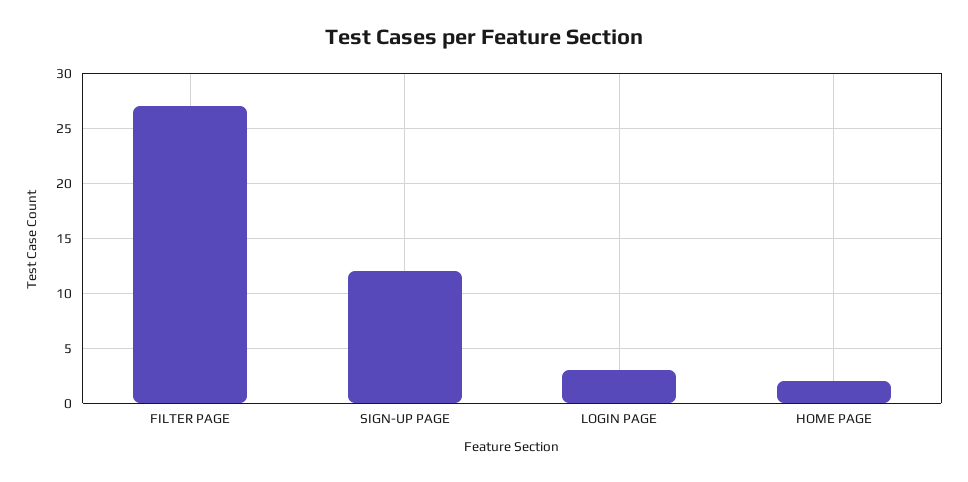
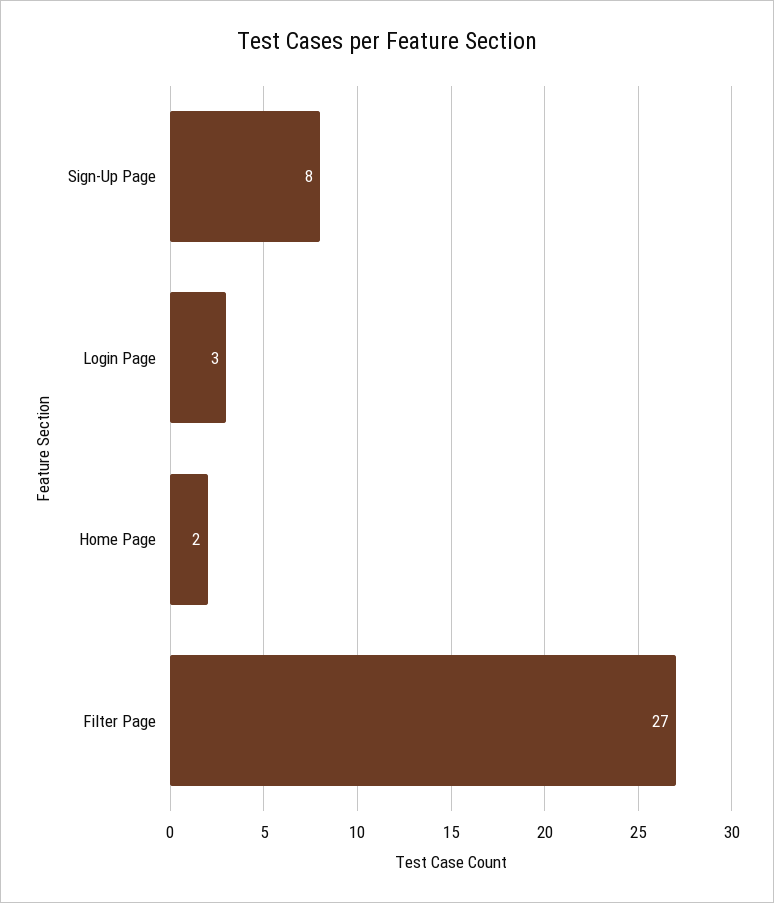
SIGN-UP PAGE: 12 -> 8

